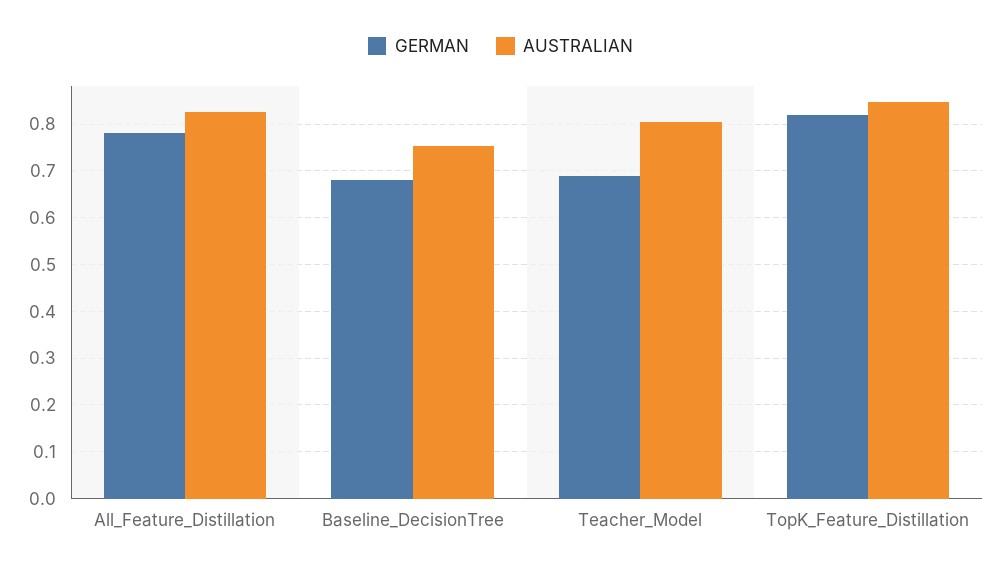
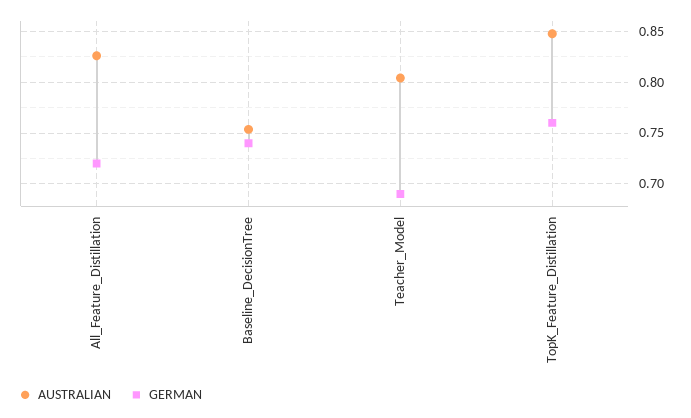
GERMAN, All_Feature_Distillation: 0.78 -> 0.72
GERMAN, Baseline_DecisionTree: 0.68 -> 0.74
GERMAN, TopK_Feature_Distillation: 0.82 -> 0.76

